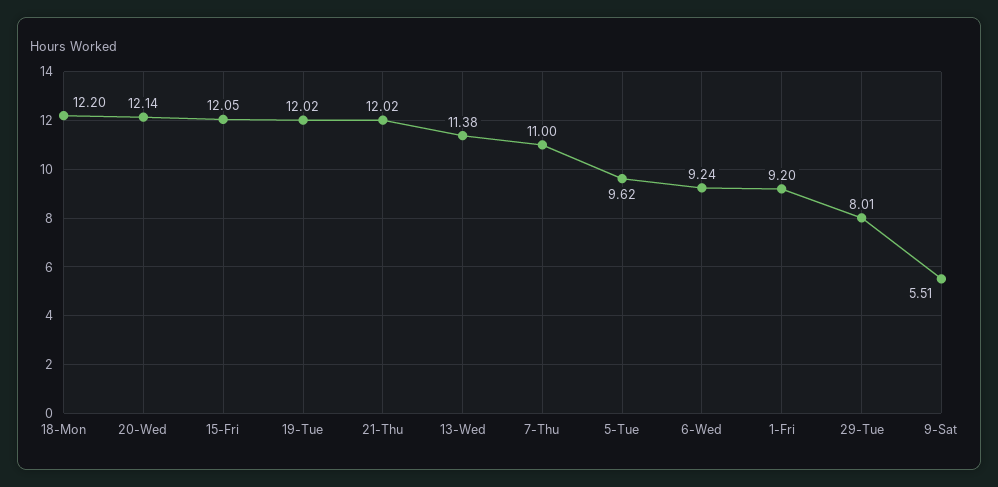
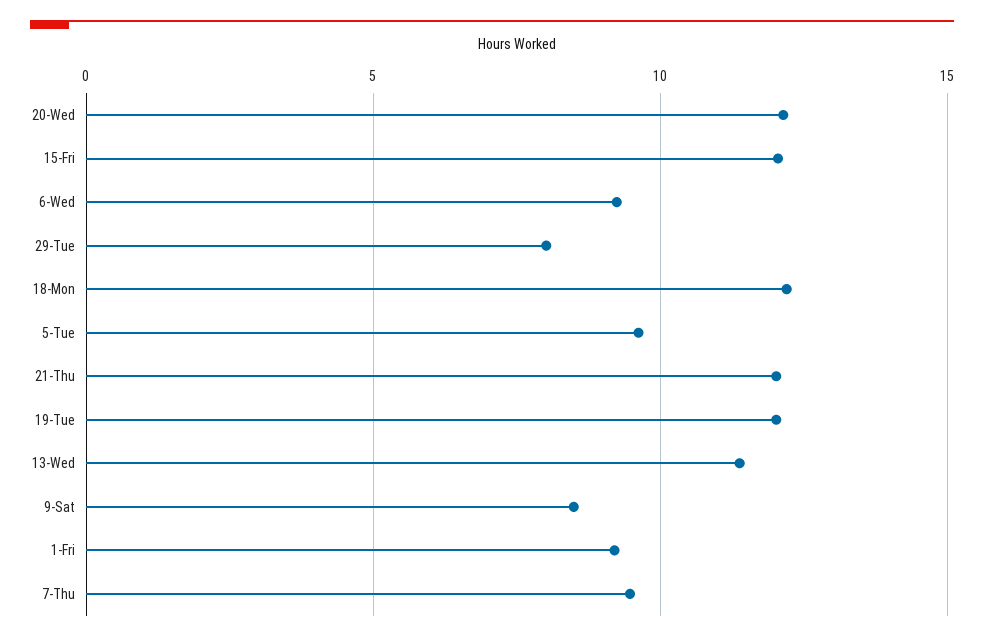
7-Thu: 11 -> 9.5
9-Sat: 5.51 -> 8.5

